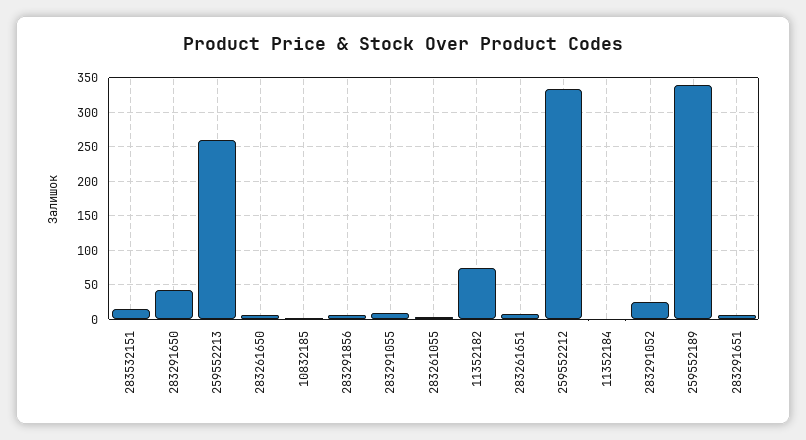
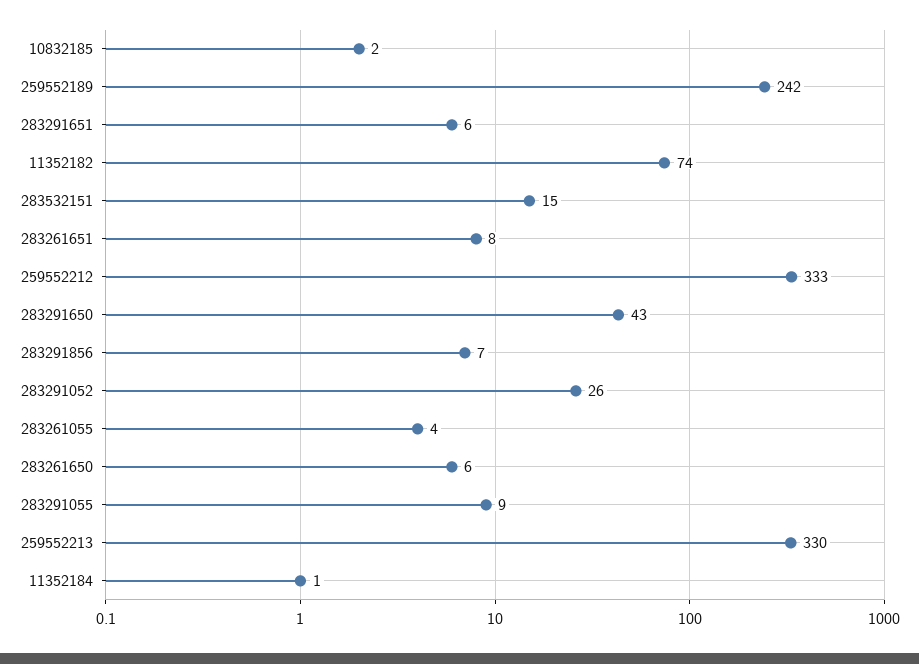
259552213: 260 -> 330
259552189: 340 -> 242

